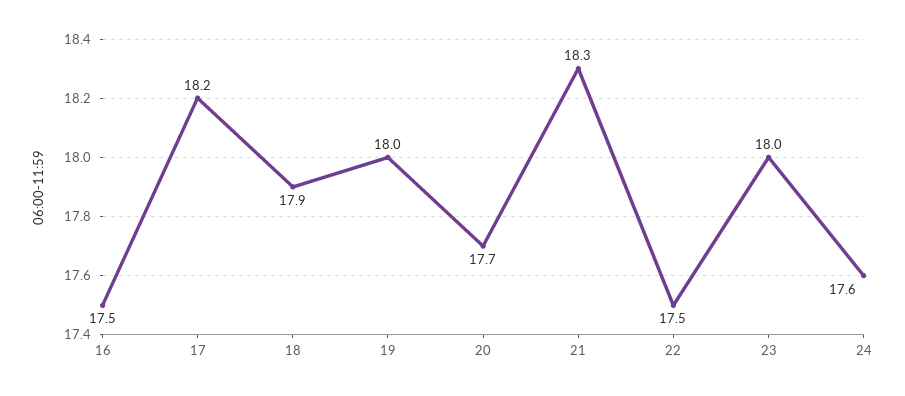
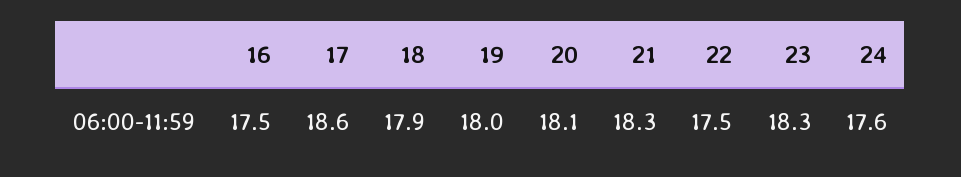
17: 18.2 -> 18.6
20: 17.7 -> 18.1
23: 18 -> 18.3

